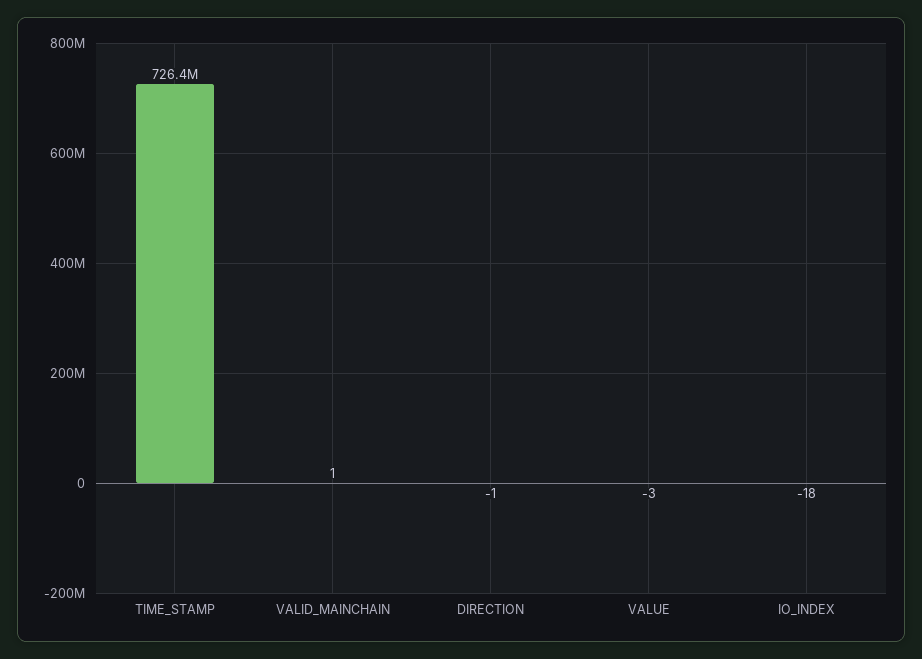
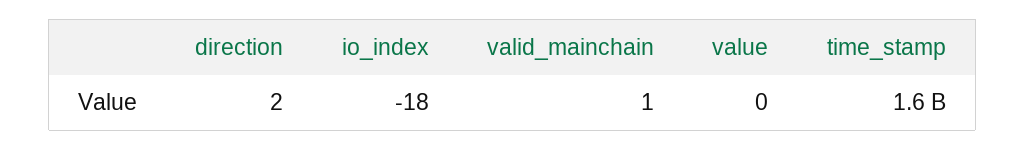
TIME_STAMP: 726400000 -> 1600000000
DIRECTION: -1 -> 2
VALUE: -3 -> 0

